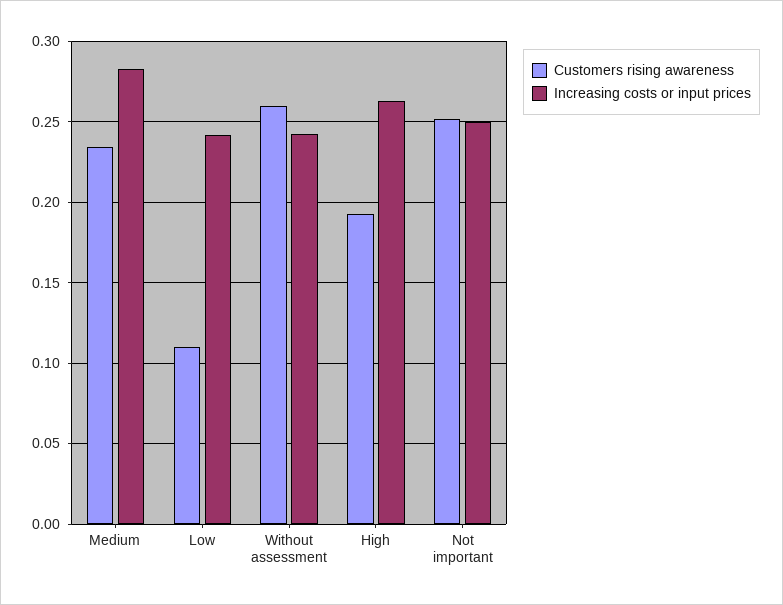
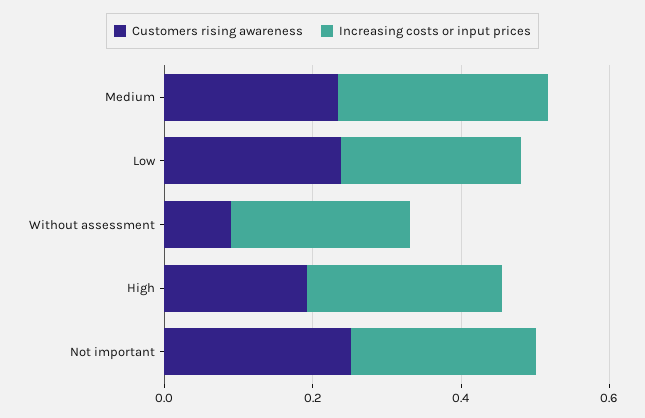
Customers rising awareness, Low: 0.11 -> 0.25
Customers rising awareness, Without assessment: 0.26 -> 0.1

